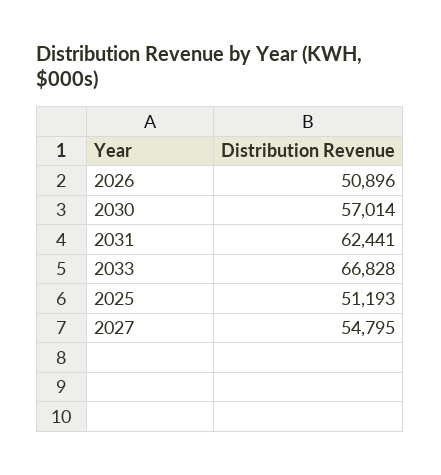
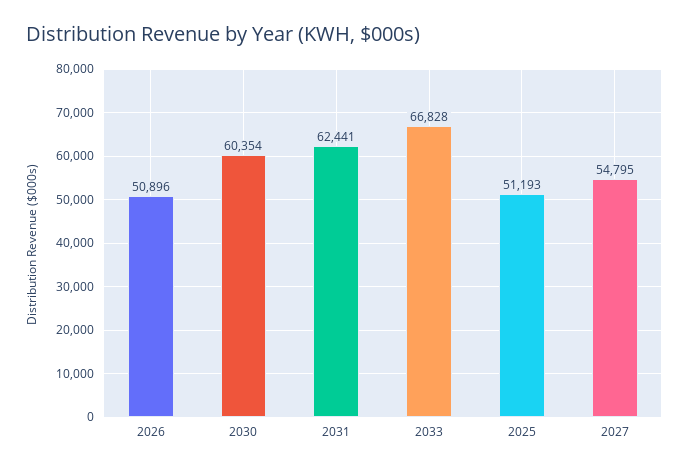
2030: 57014 -> 60354

